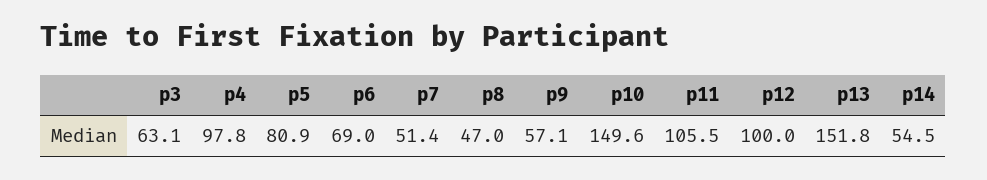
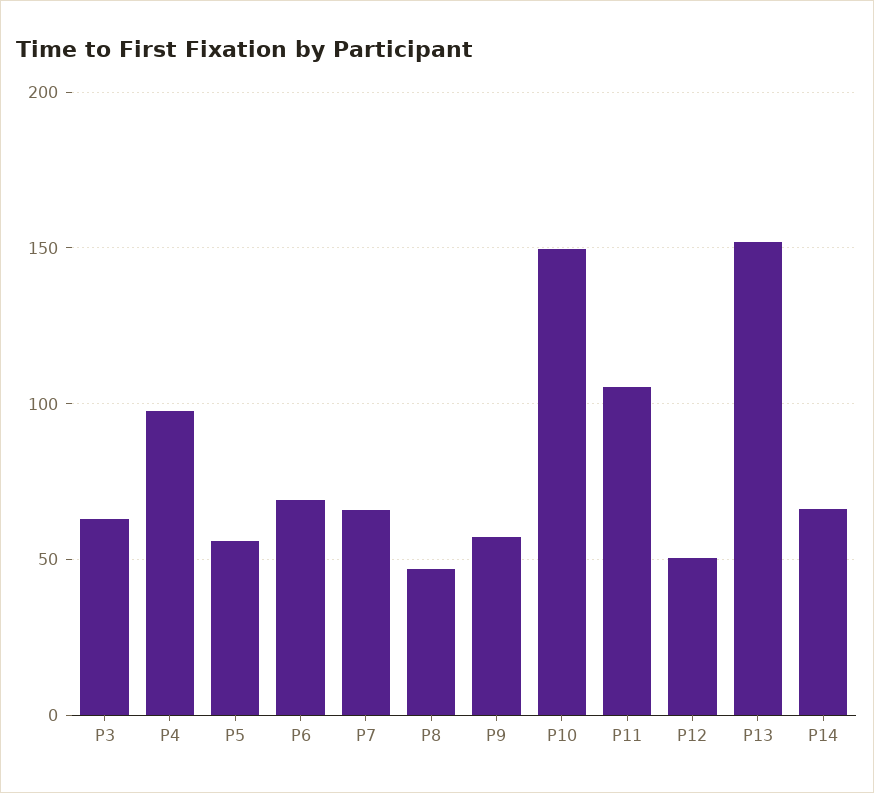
p5: 80.9 -> 55
p7: 51.4 -> 65
p12: 100 -> 50
p14: 54.5 -> 65

